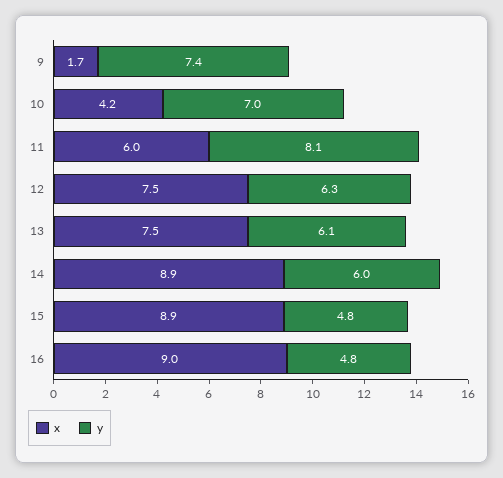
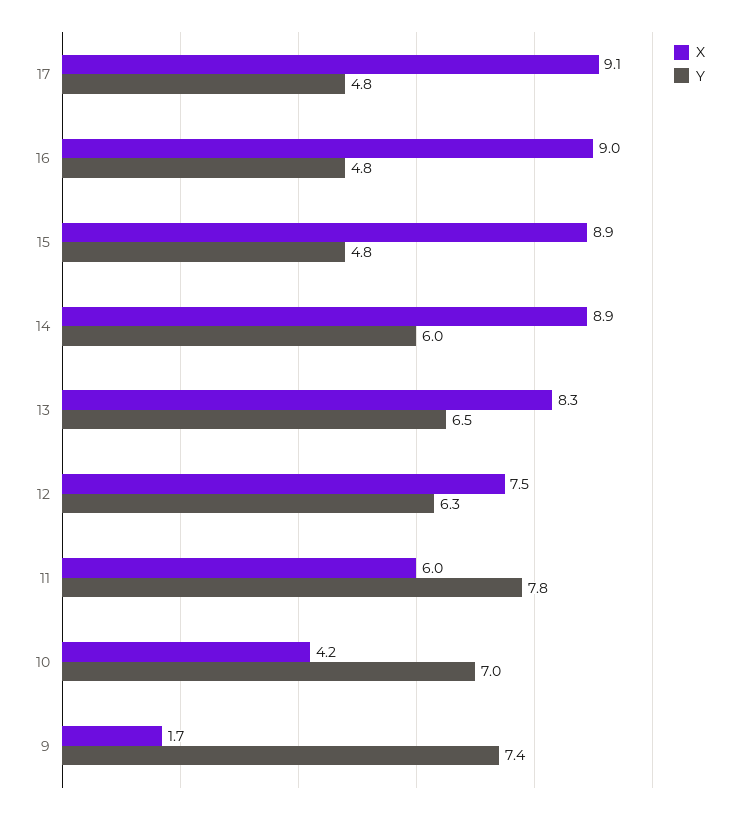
y, 11: 8.1 -> 7.8
x, 13: 7.5 -> 8.3
y, 13: 6.1 -> 6.5
x, 17: none -> 9.1
y, 17: none -> 4.8

